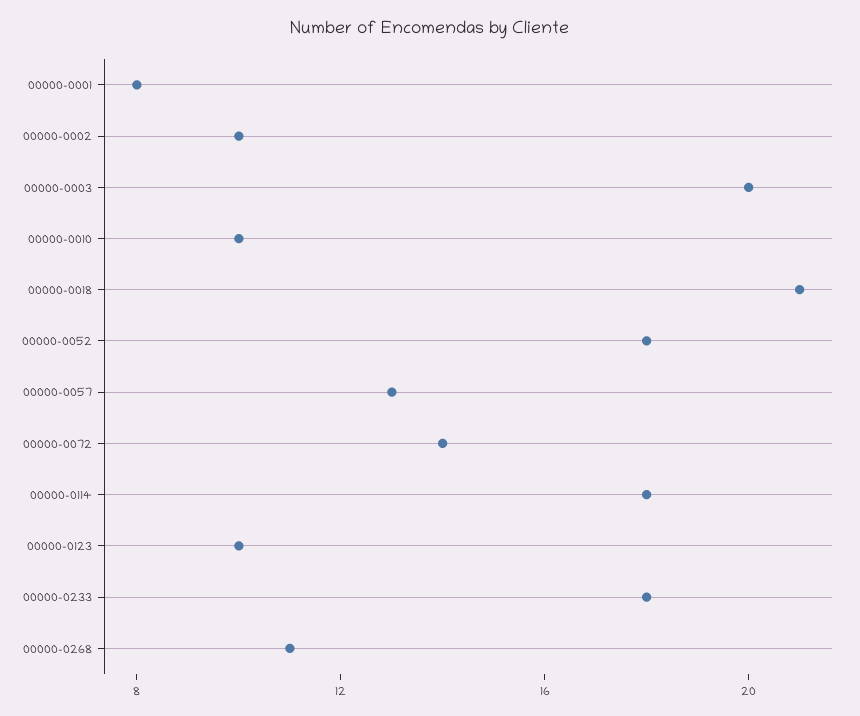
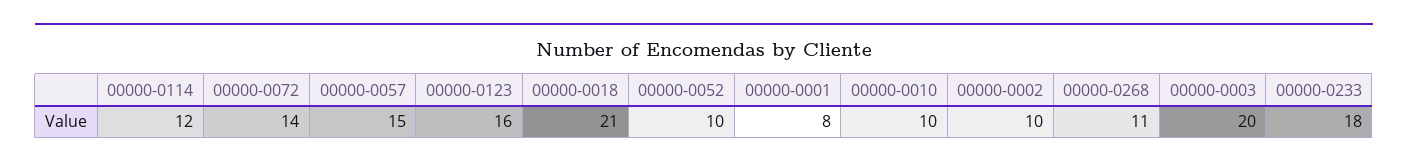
00000-0052: 18 -> 10
00000-0057: 13 -> 15
00000-0114: 18 -> 12
00000-0123: 10 -> 16

